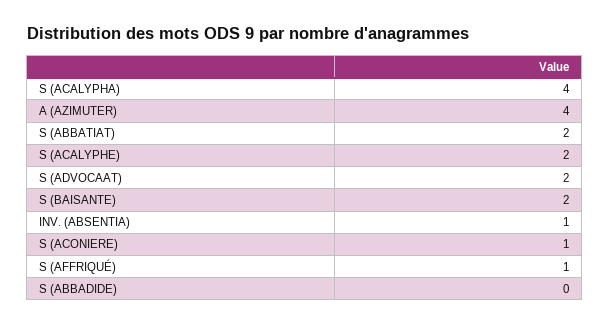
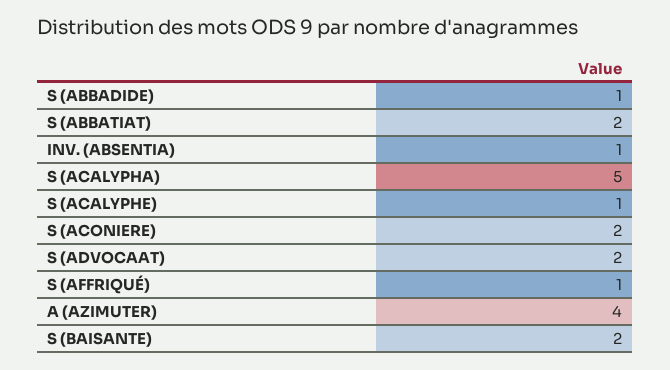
S (ACALYPHA): 4 -> 5
S (ACALYPHE): 2 -> 1
S (ACONIERE): 1 -> 2
S (ABBADIDE): 0 -> 1

